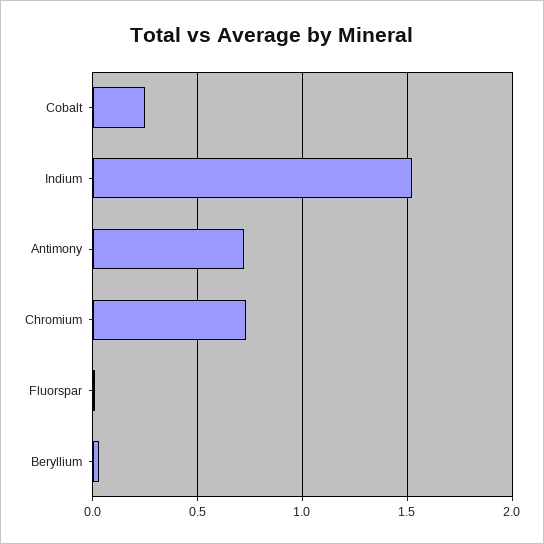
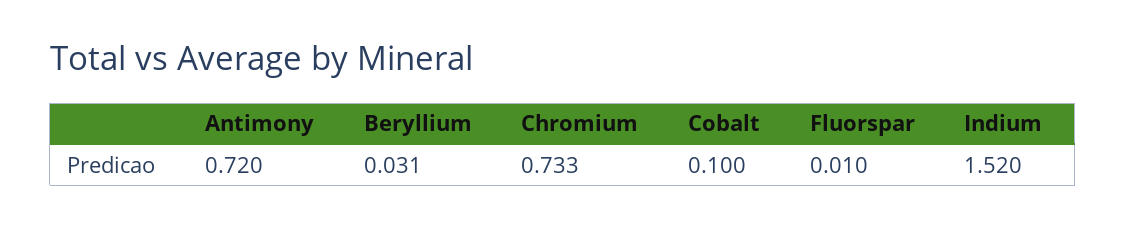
Cobalt: 0.25 -> 0.1

